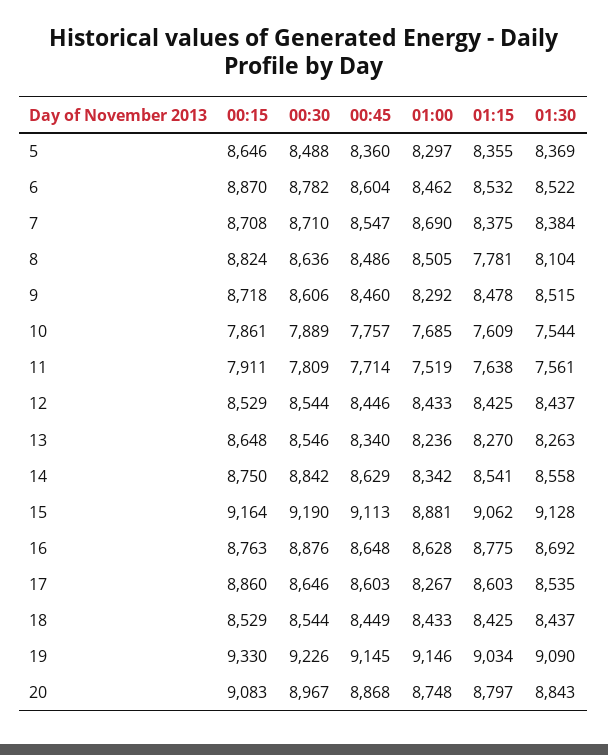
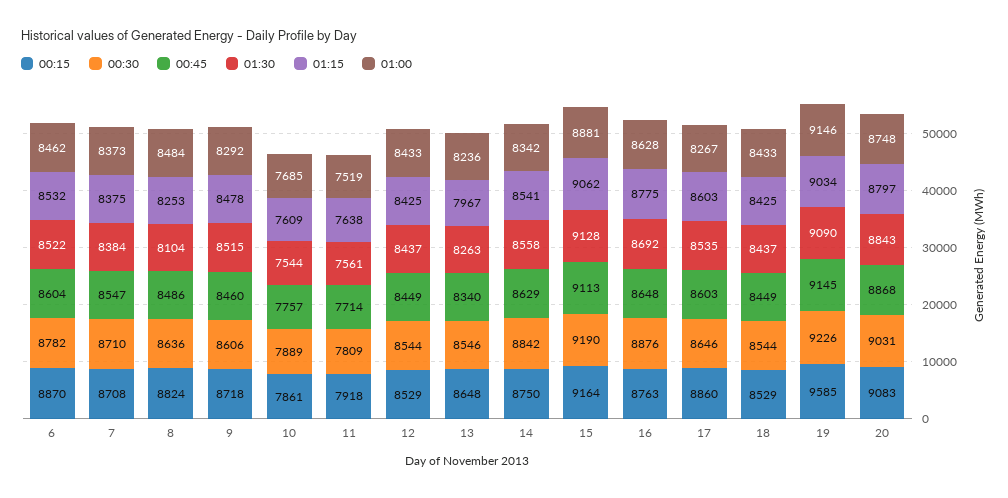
00:15, 5: 8646 -> none
00:30, 5: 8488 -> none
00:45, 5: 8360 -> none
01:00, 5: 8297 -> none
01:15, 5: 8355 -> none
01:30, 5: 8369 -> none
01:00, 7: 8690 -> 8373
01:00, 8: 8505 -> 8484
01:15, 8: 7781 -> 8253
00:15, 11: 7911 -> 7918
00:45, 12: 8446 -> 8449
01:15, 13: 8270 -> 7967
00:15, 19: 9330 -> 9585
00:30, 20: 8967 -> 9031

